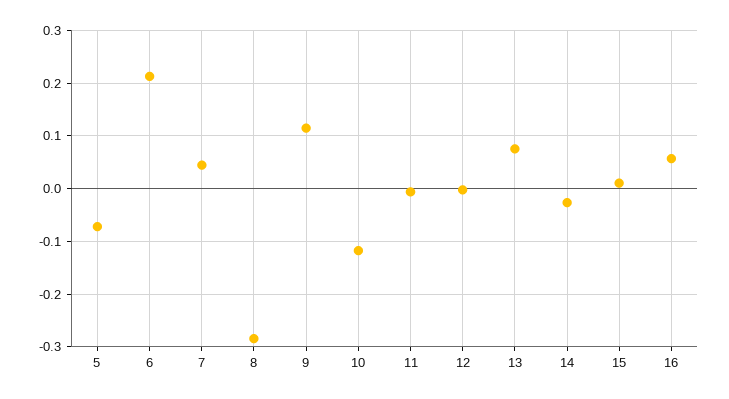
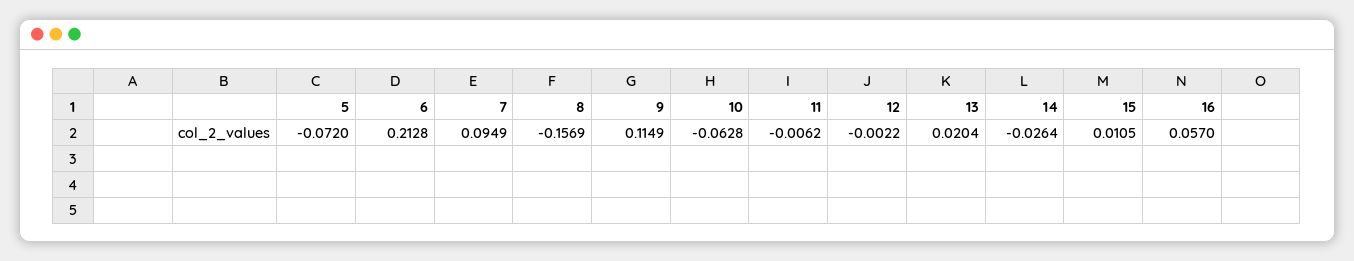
7: 0.04 -> 0.0949
8: -0.28 -> -0.1569
10: -0.12 -> -0.0628
13: 0.08 -> 0.0204

